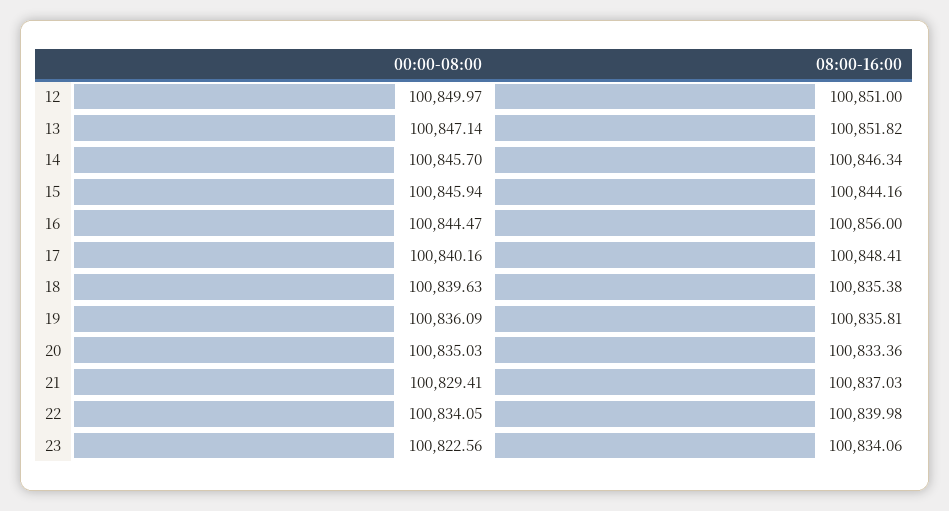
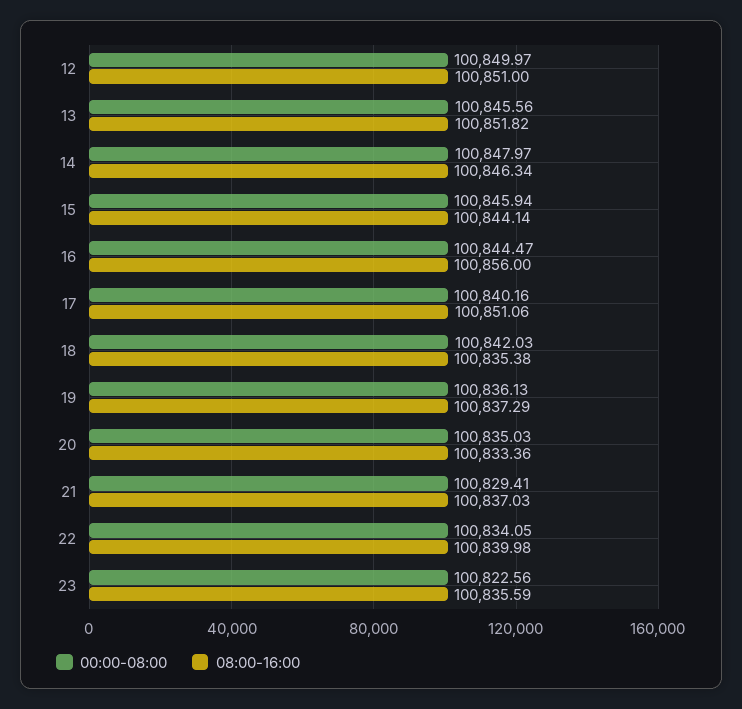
00:00-08:00, 13: 100847.14 -> 100845.56
00:00-08:00, 14: 100845.7 -> 100847.97
08:00-16:00, 15: 100844.16 -> 100844.14
08:00-16:00, 17: 100848.41 -> 100851.06
00:00-08:00, 18: 100839.63 -> 100842.03
00:00-08:00, 19: 100836.09 -> 100836.13
08:00-16:00, 19: 100835.81 -> 100837.29
08:00-16:00, 23: 100834.06 -> 100835.59

